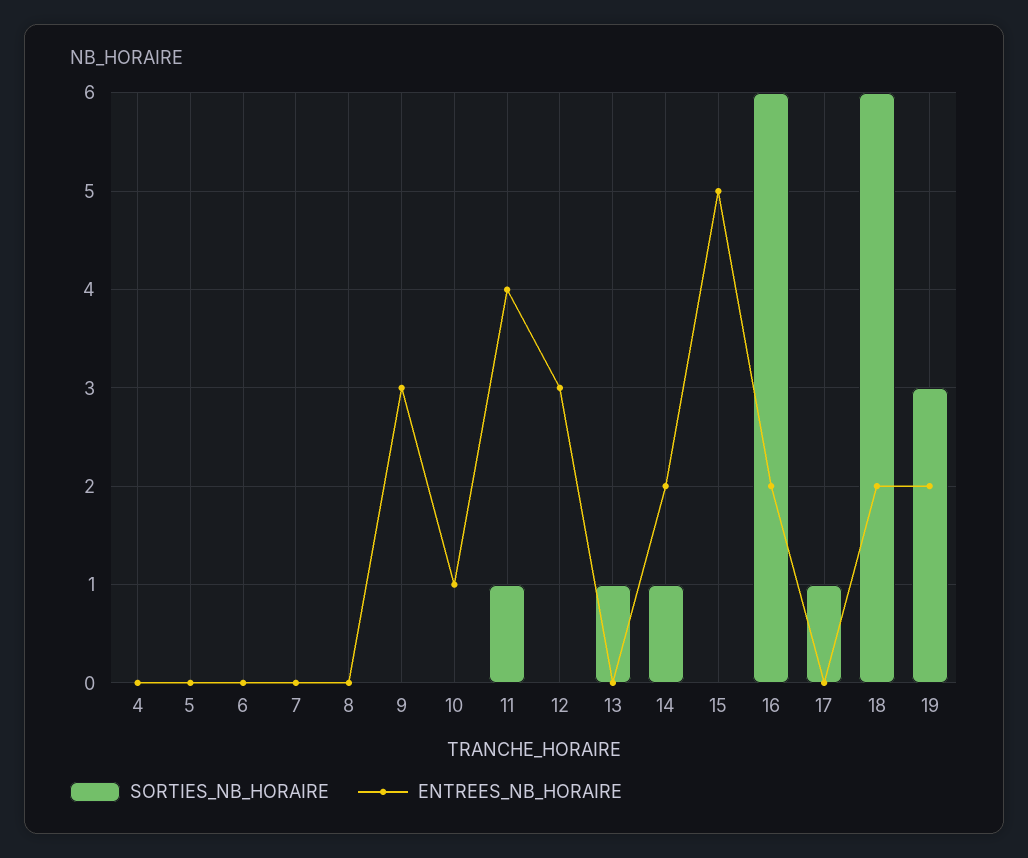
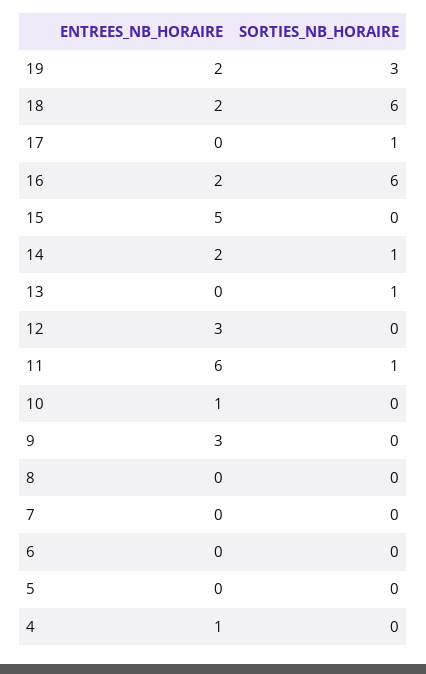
ENTREES_NB_HORAIRE, 4: 0 -> 1
ENTREES_NB_HORAIRE, 11: 4 -> 6

